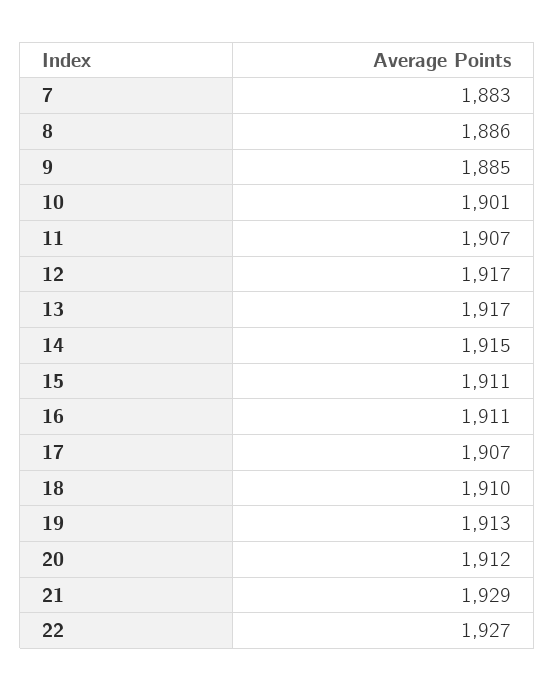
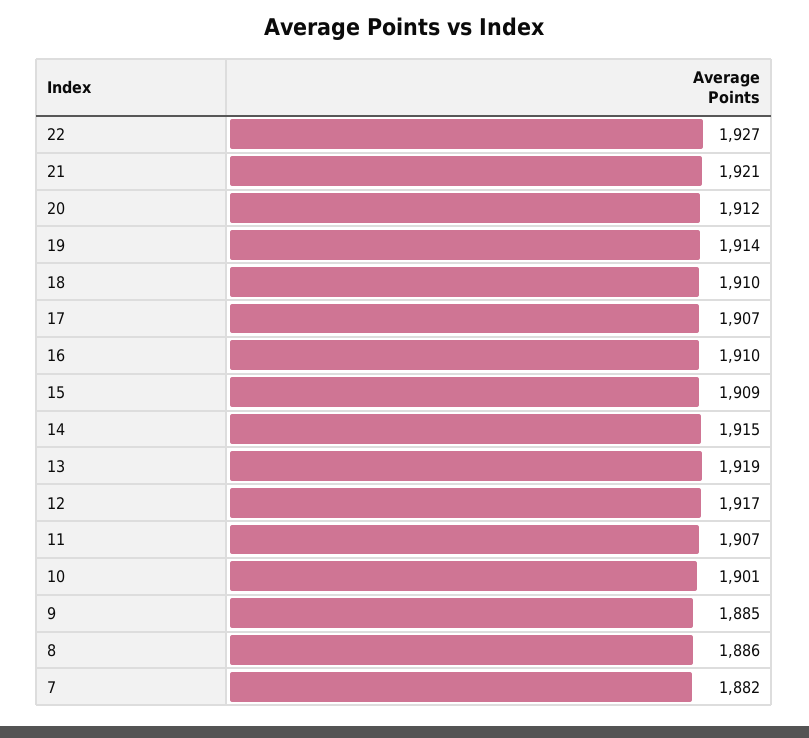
7: 1883 -> 1882
13: 1917 -> 1919
15: 1911 -> 1909
16: 1911 -> 1910
19: 1913 -> 1914
21: 1929 -> 1921

